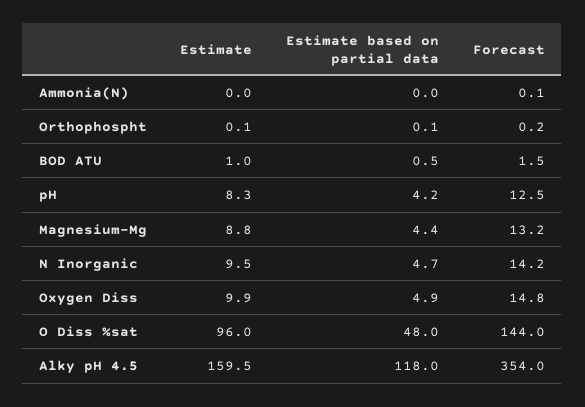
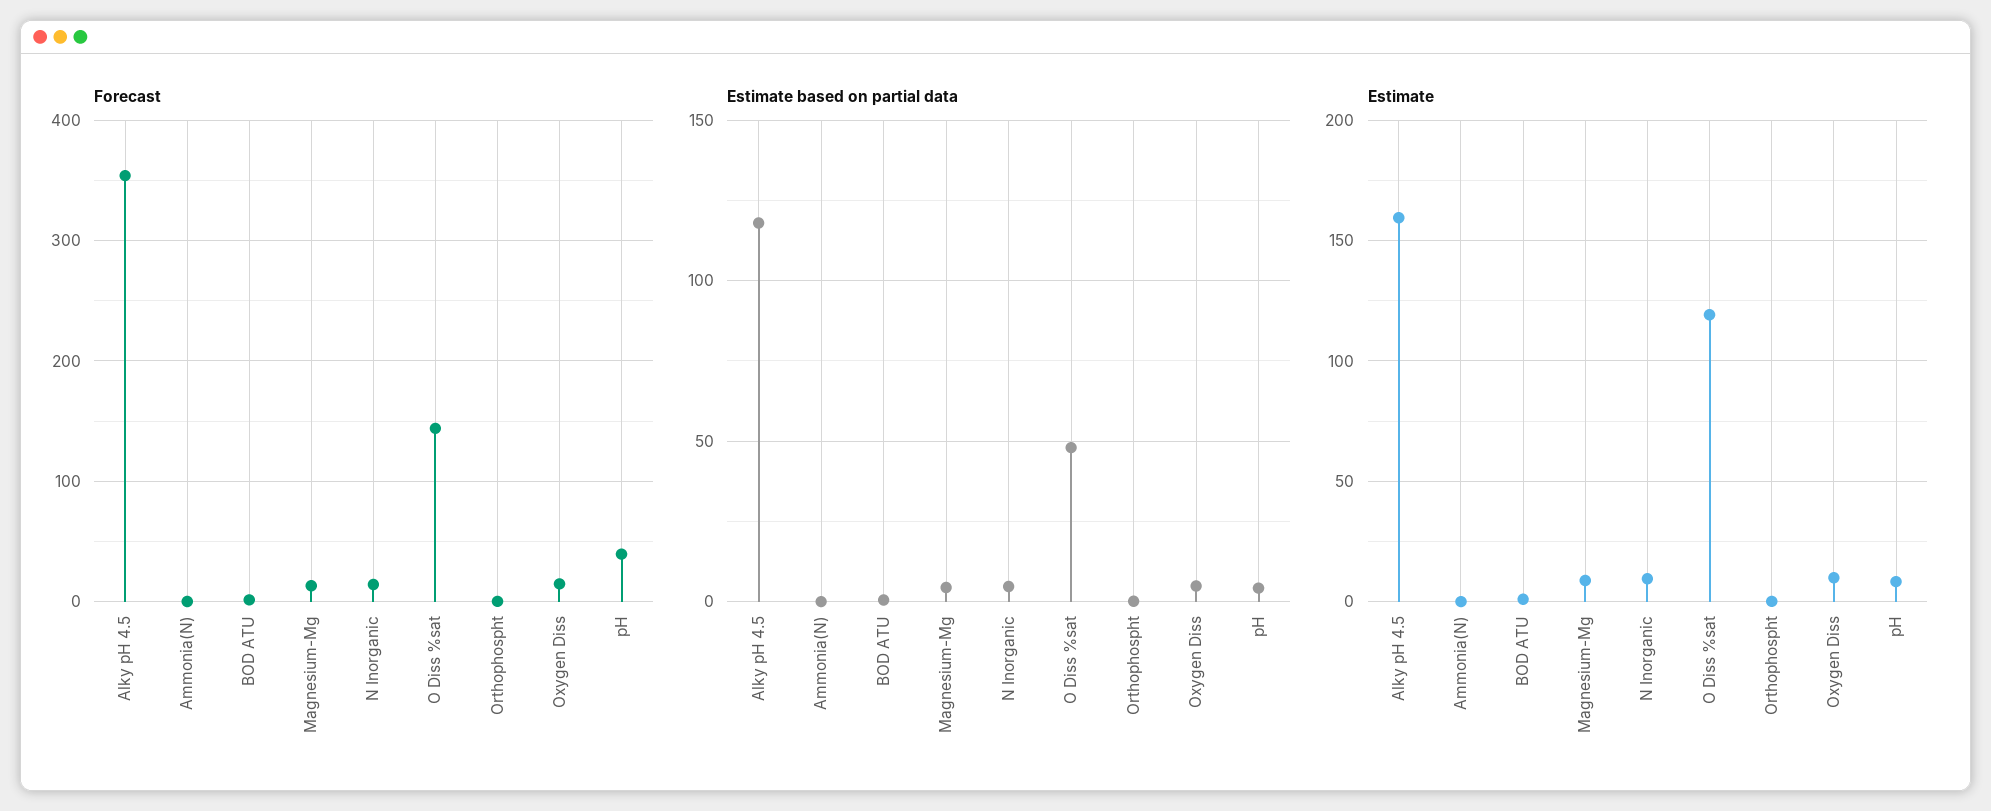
Forecast, pH: 12.5 -> 40
Estimate, O Diss %sat: 96 -> 120

